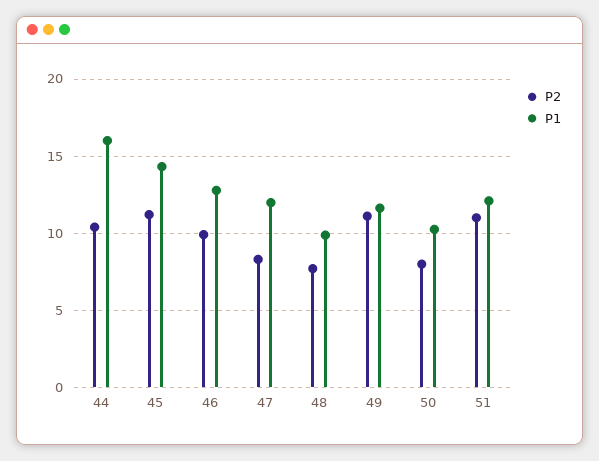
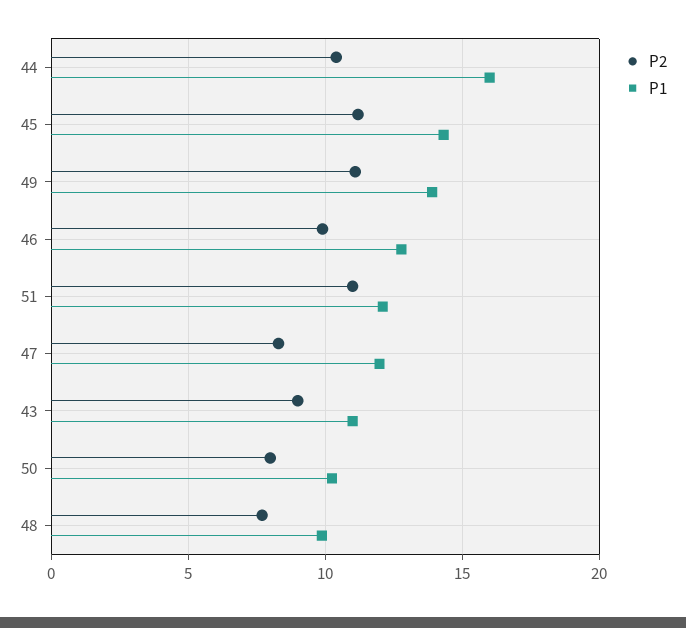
P1, 49: 11.5 -> 14
P2, 43: none -> 9
P1, 43: none -> 11

